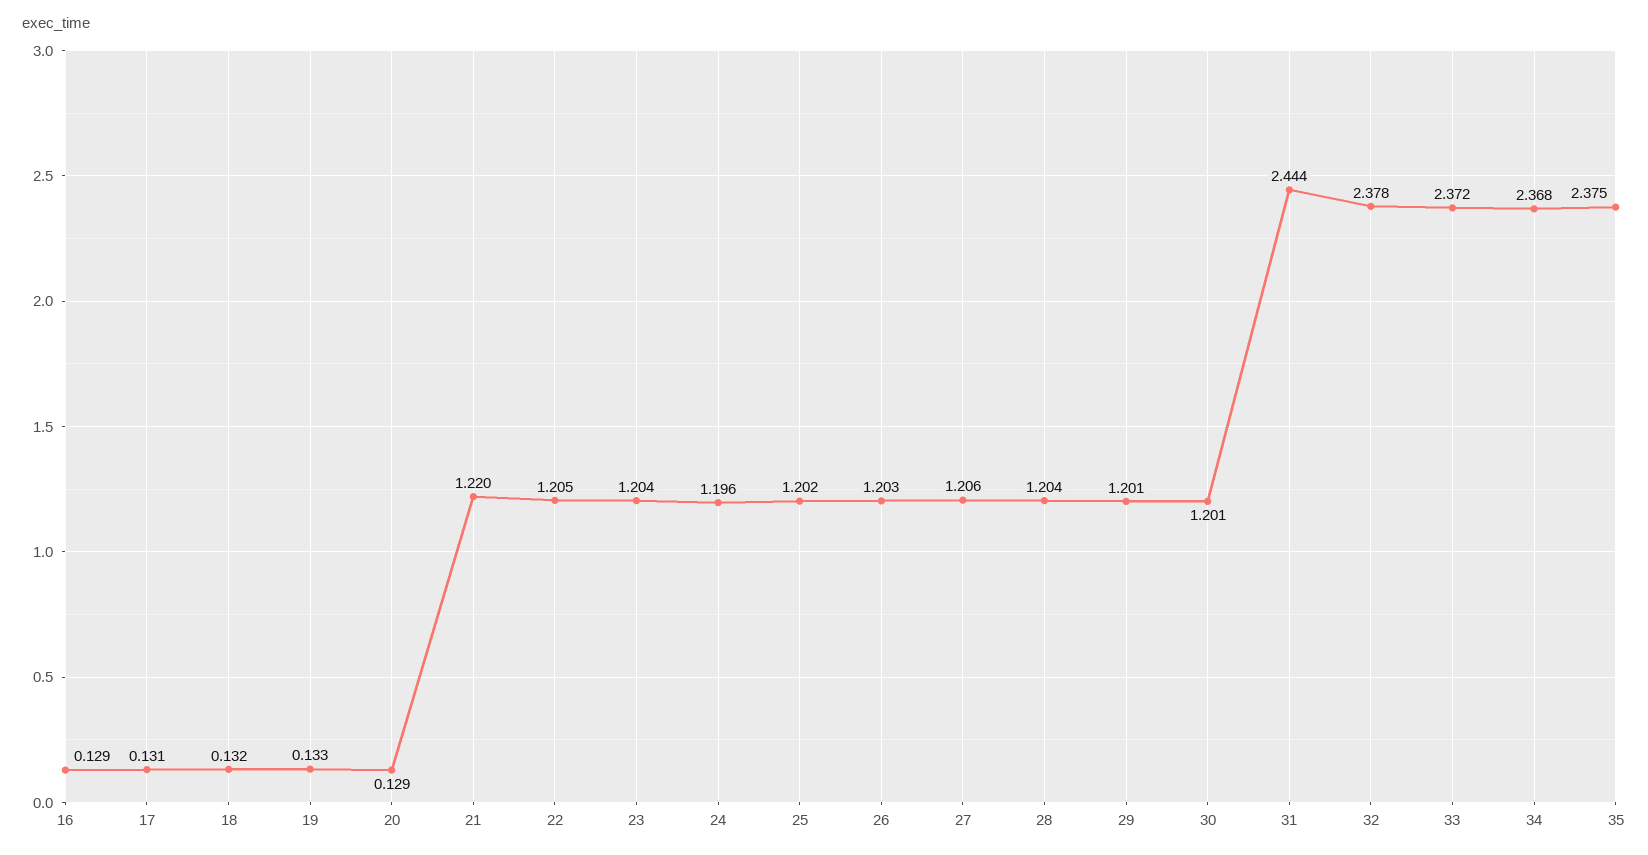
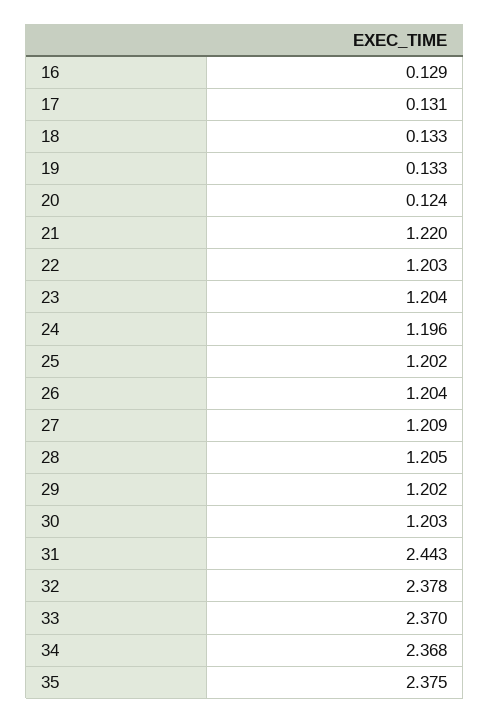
18: 0.132 -> 0.133
20: 0.129 -> 0.124
22: 1.205 -> 1.203
26: 1.203 -> 1.204
27: 1.206 -> 1.209
28: 1.204 -> 1.205
29: 1.201 -> 1.202
30: 1.201 -> 1.203
31: 2.444 -> 2.443
33: 2.372 -> 2.37

